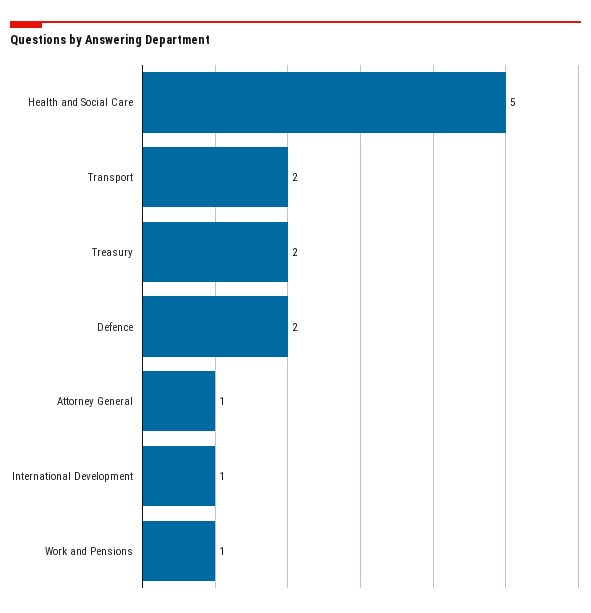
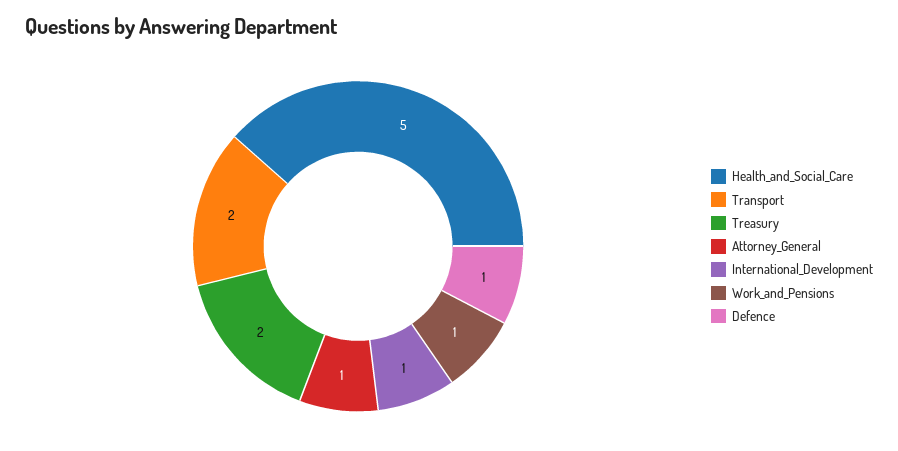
Defence: 2 -> 1

